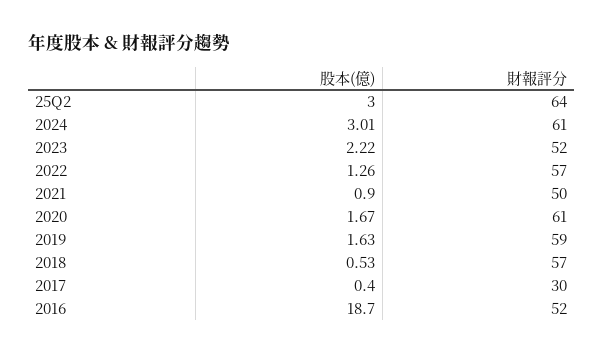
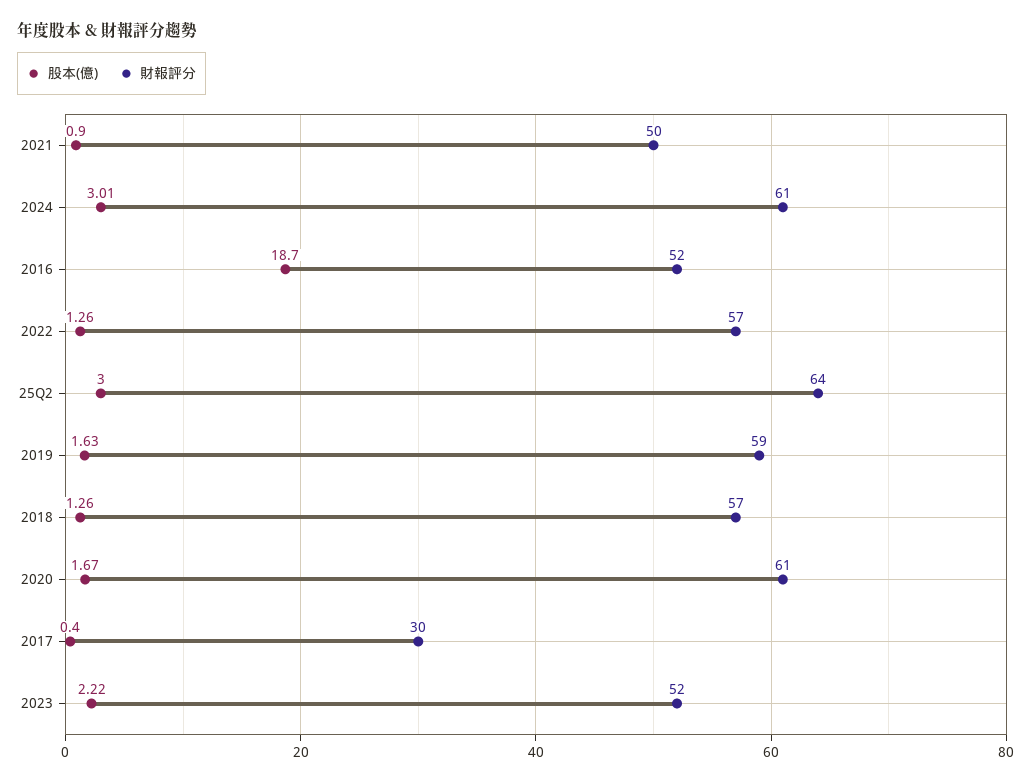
股本(億), 2018: 0.53 -> 1.26

